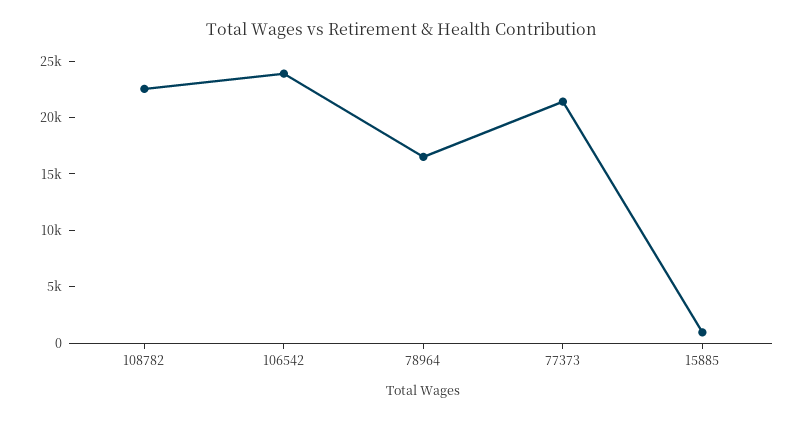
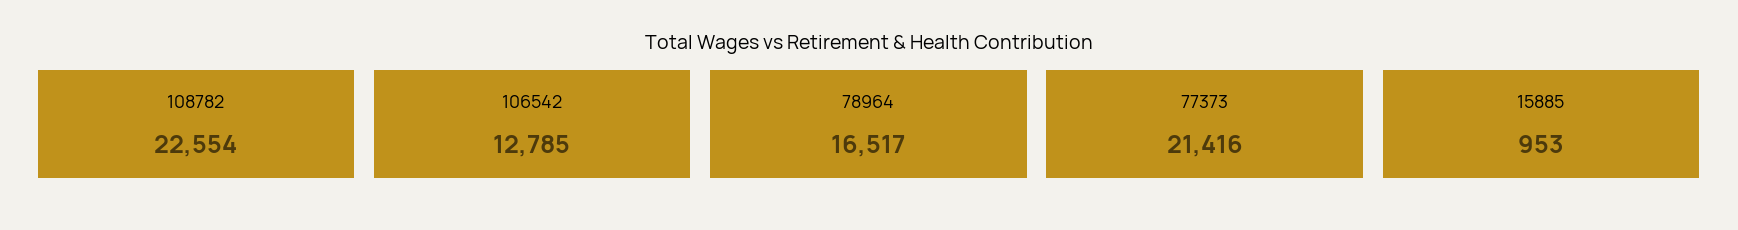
106542: 24000 -> 12785

